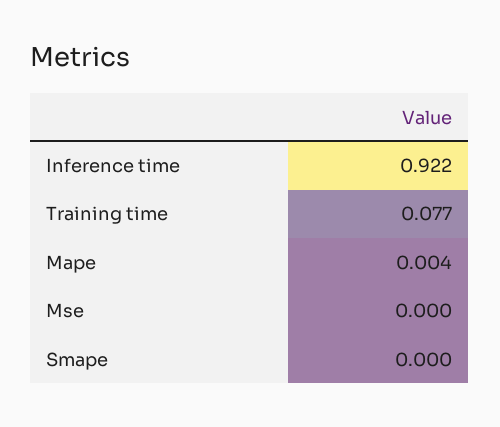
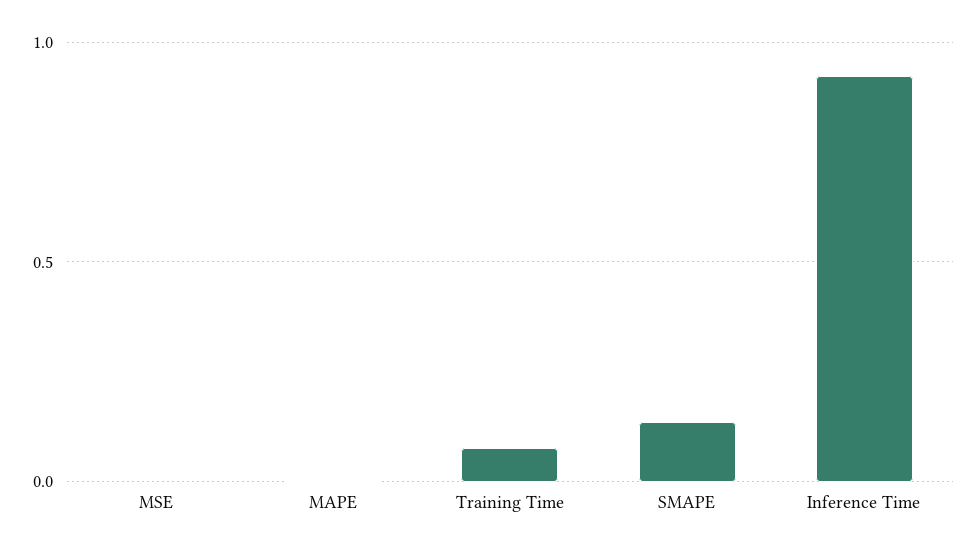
Smape: 0 -> 0.15

